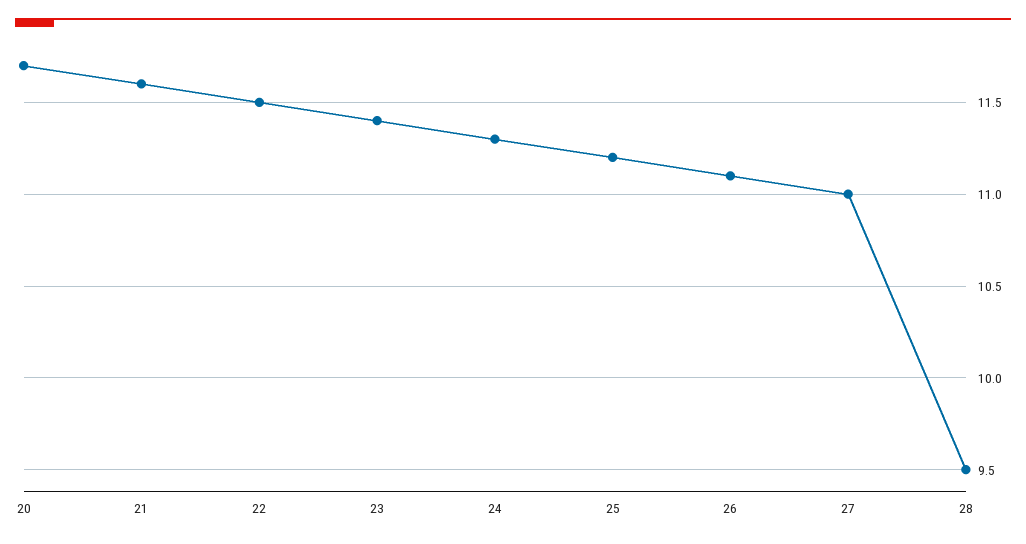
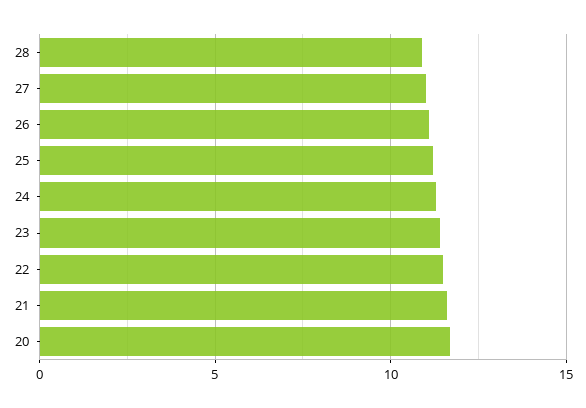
28: 9.5 -> 11

